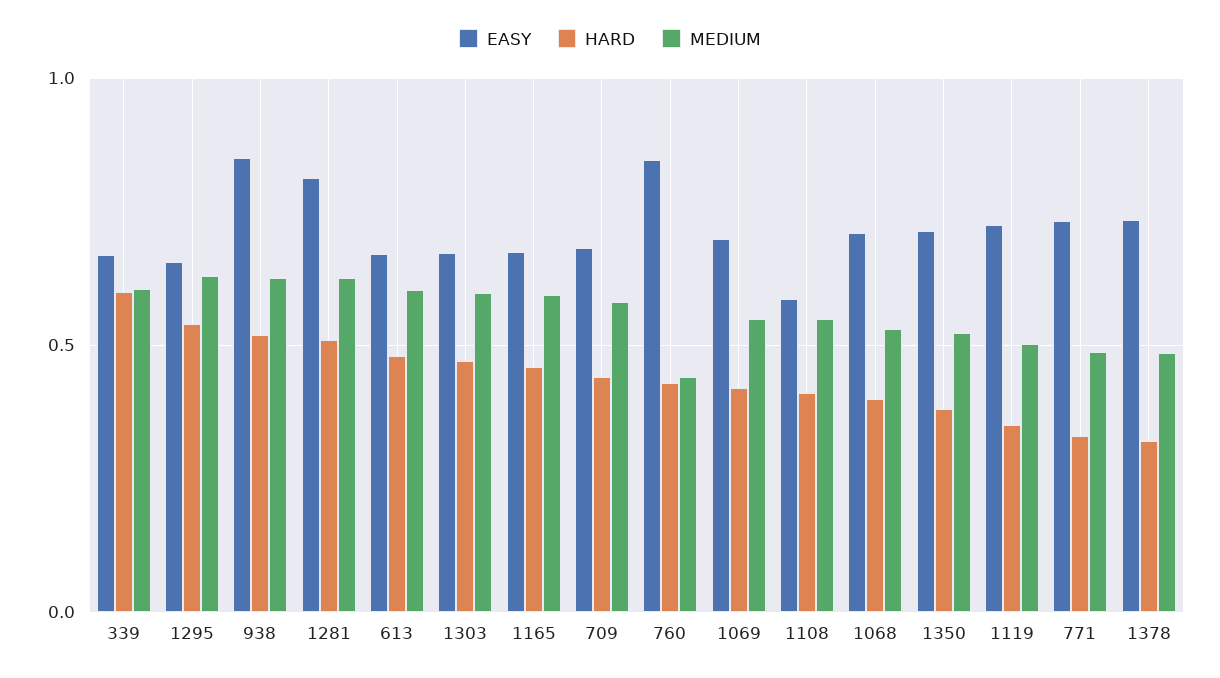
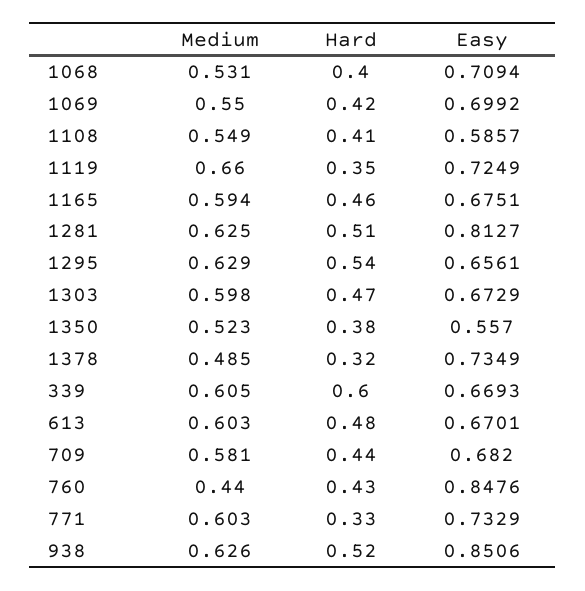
EASY, 1350: 0.7 -> 0.557
MEDIUM, 1119: 0.5 -> 0.66
MEDIUM, 771: 0.5 -> 0.603

